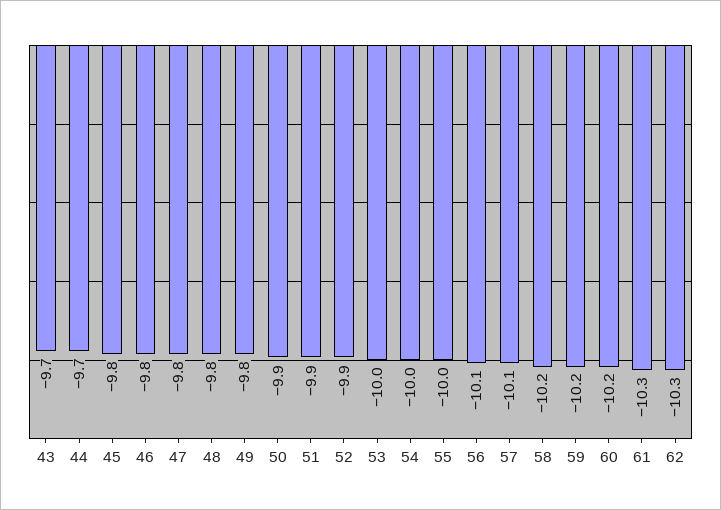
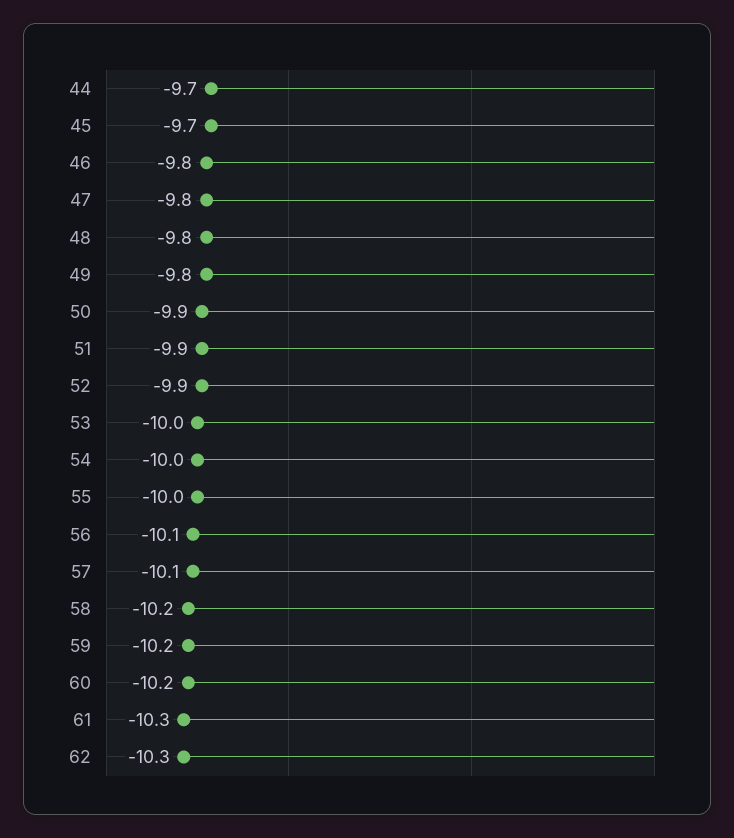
43: -9.7 -> none
45: -9.8 -> -9.7

